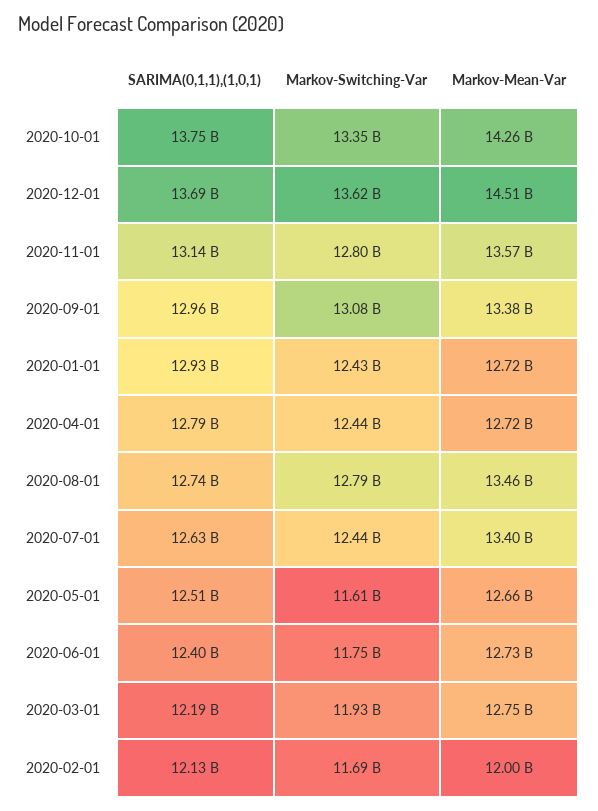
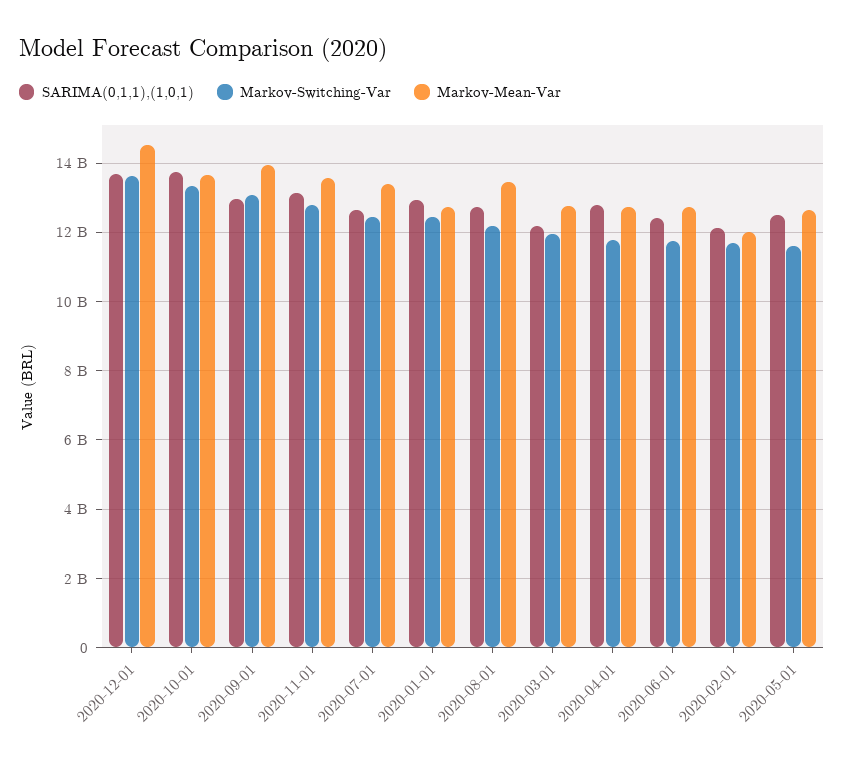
Markov-Mean-Var, 2020-10-01: 14260000000 -> 13600000000
Markov-Mean-Var, 2020-09-01: 13380000000 -> 14000000000
Markov-Switching-Var, 2020-04-01: 12440000000 -> 11800000000
Markov-Switching-Var, 2020-08-01: 12790000000 -> 12200000000

